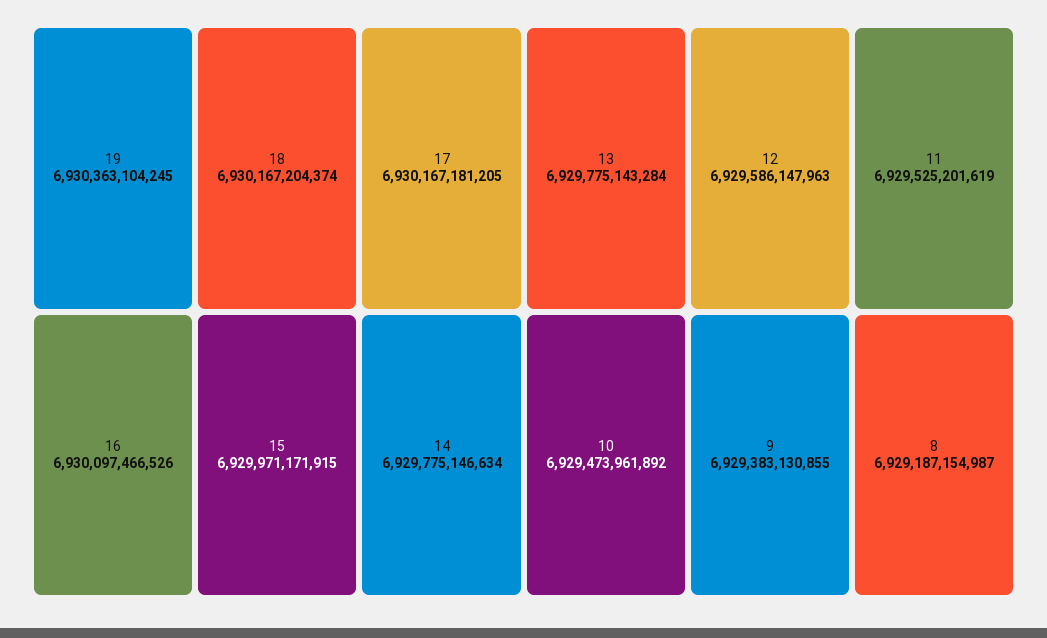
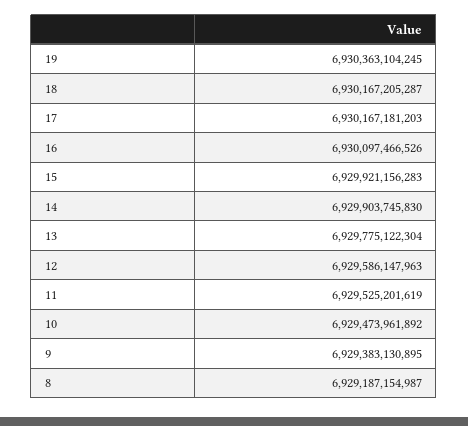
18: 6930167204374 -> 6930167205287
17: 6930167181205 -> 6930167181203
15: 6929971171915 -> 6929921156283
14: 6929775146634 -> 6929903745830
13: 6929775143284 -> 6929775122304
9: 6929383130855 -> 6929383130895

